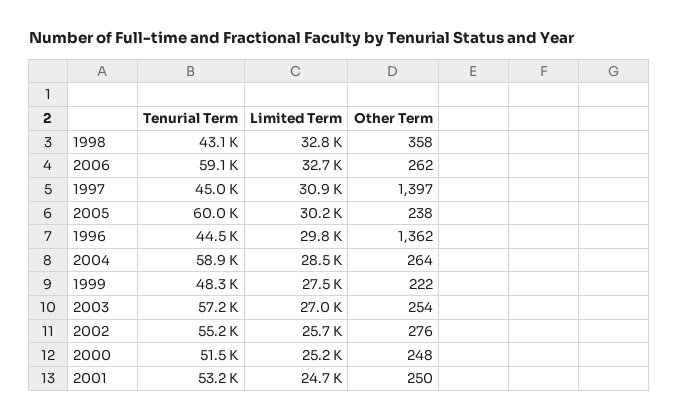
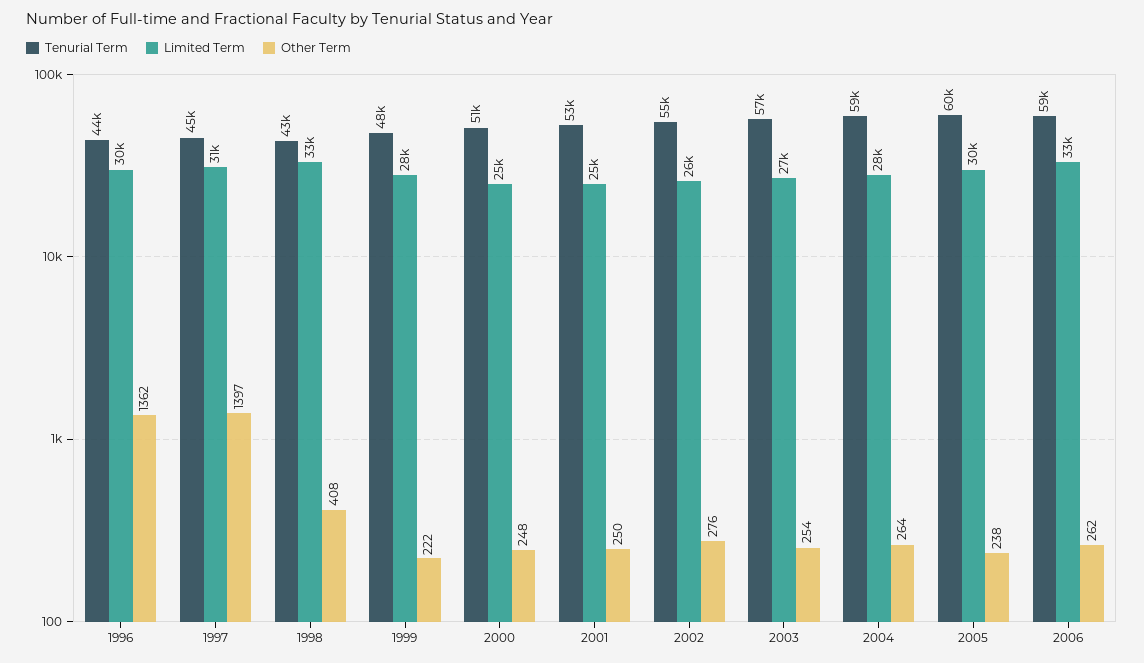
Other Term, 1998: 358 -> 408

